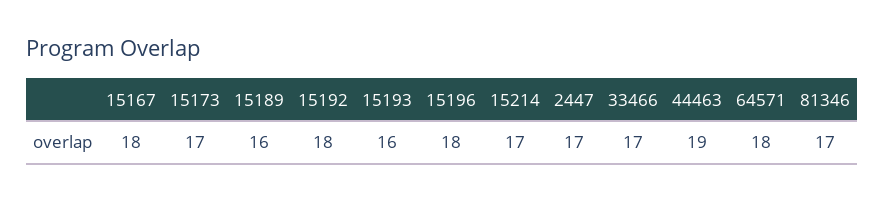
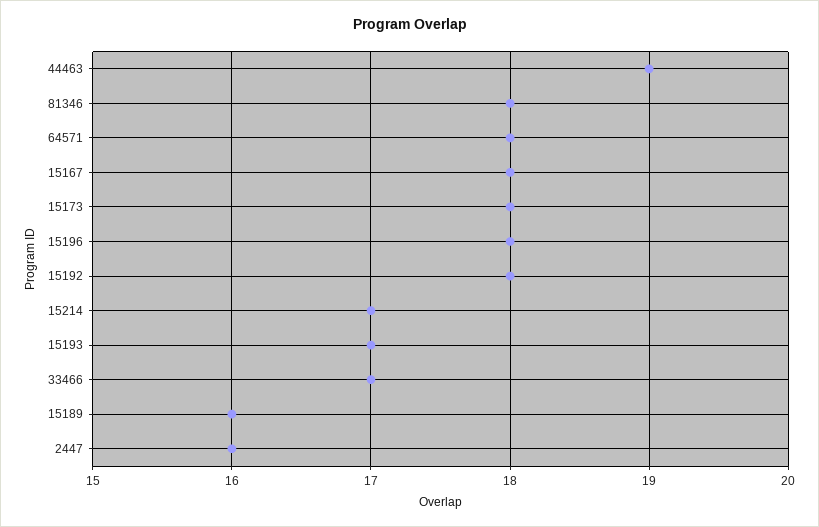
15173: 17 -> 18
15193: 16 -> 17
2447: 17 -> 16
81346: 17 -> 18

